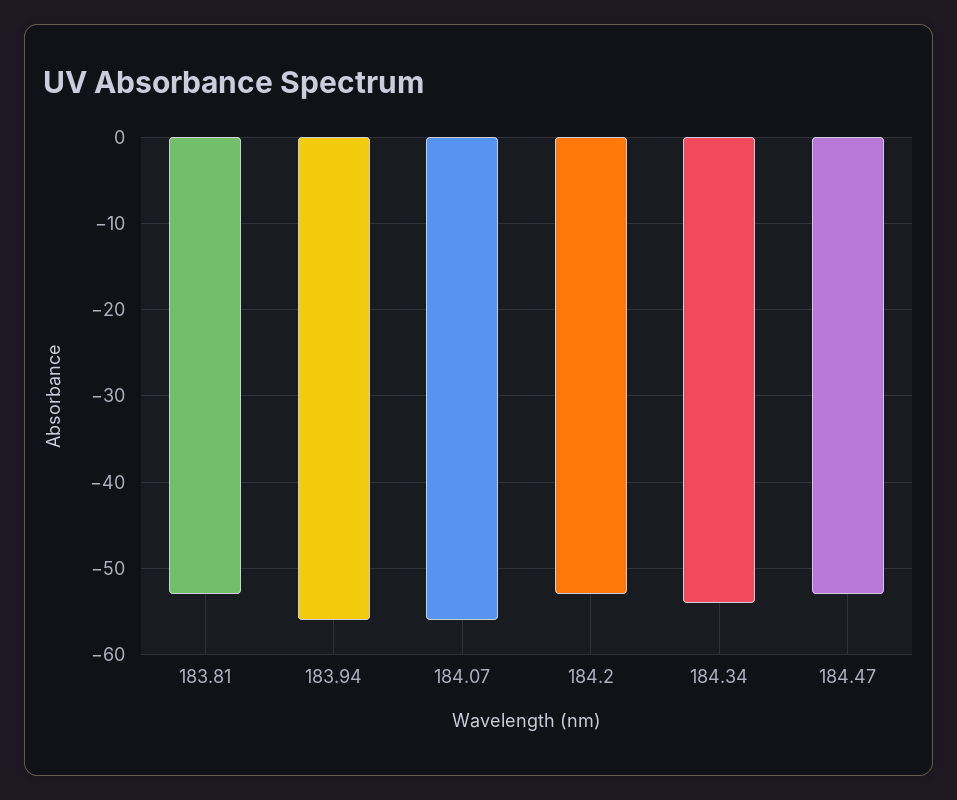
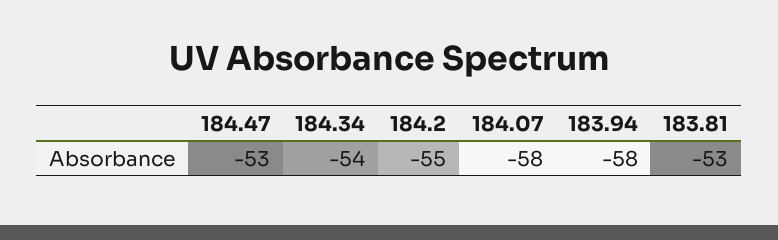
183.94: -56 -> -58
184.07: -56 -> -58
184.2: -53 -> -55

